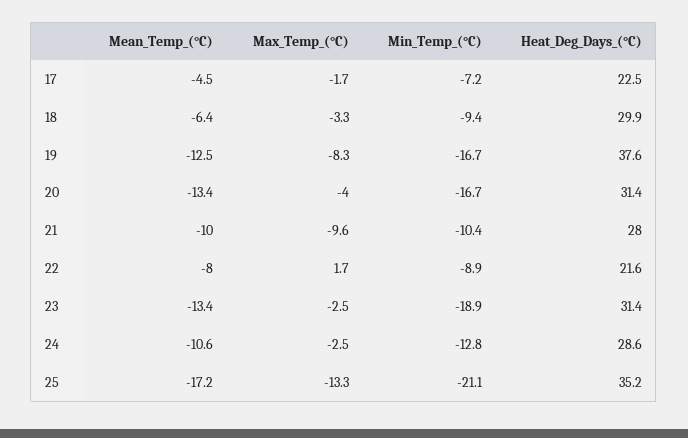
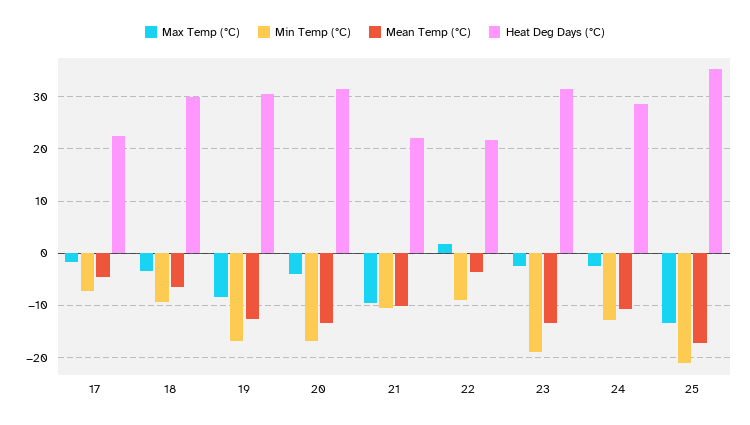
Heat_Deg_Days_(°C), 19: 37.6 -> 30
Heat_Deg_Days_(°C), 21: 28 -> 22
Mean_Temp_(°C), 22: -8 -> -4

